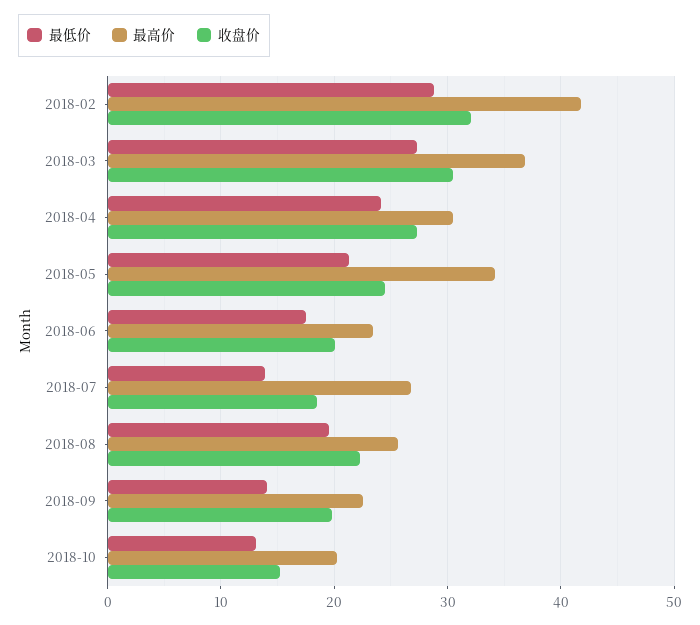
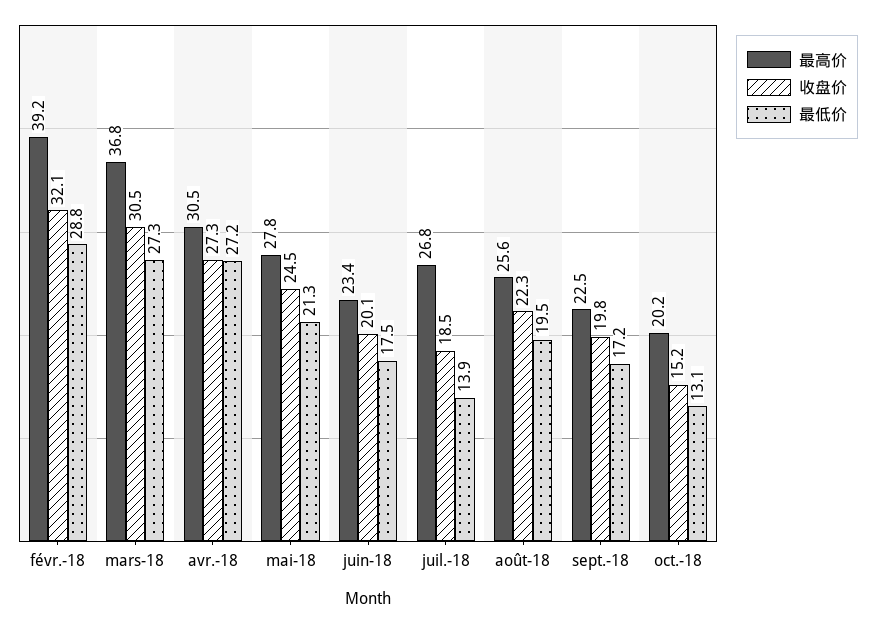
最高价, 2018-02: 42 -> 39.2
最低价, 2018-04: 24 -> 27.2
最高价, 2018-05: 34 -> 27.8
最低价, 2018-09: 14 -> 17.2

